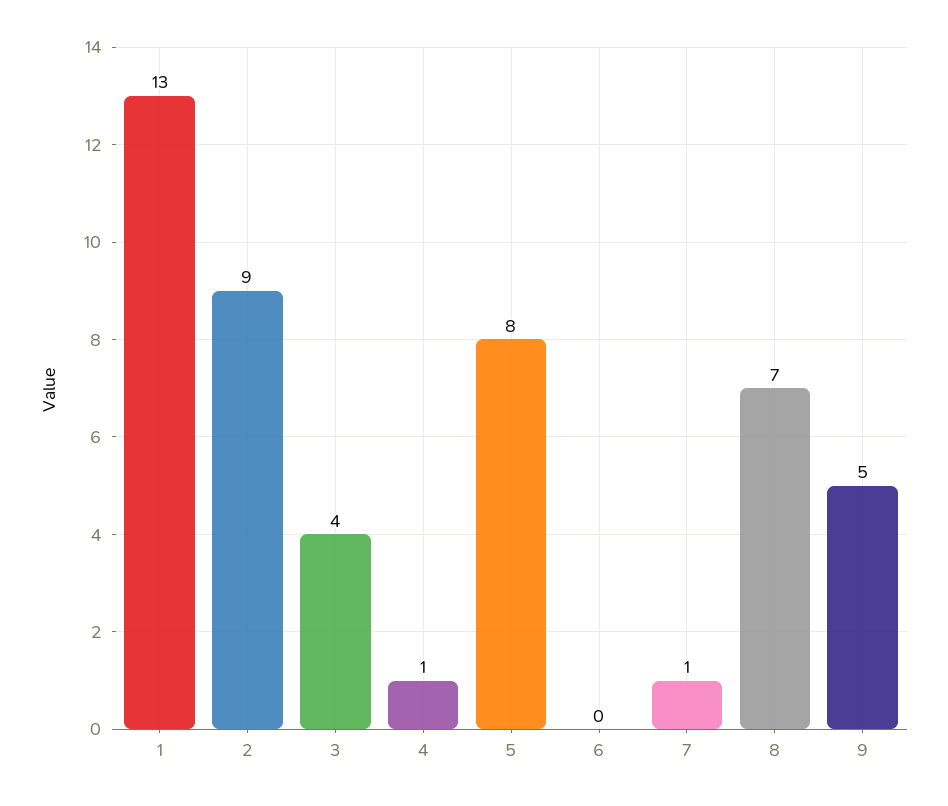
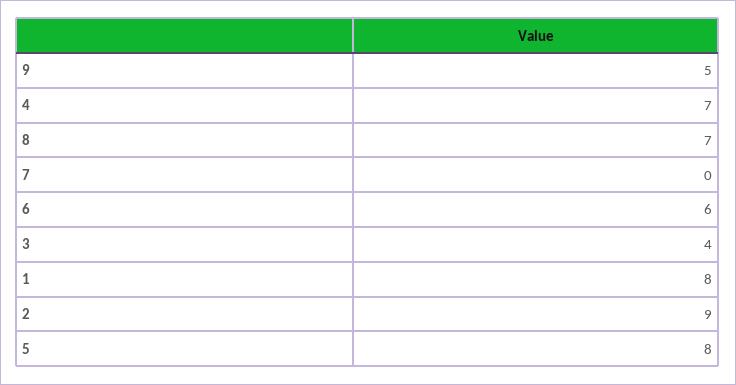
1: 13 -> 8
4: 1 -> 7
6: 0 -> 6
7: 1 -> 0

